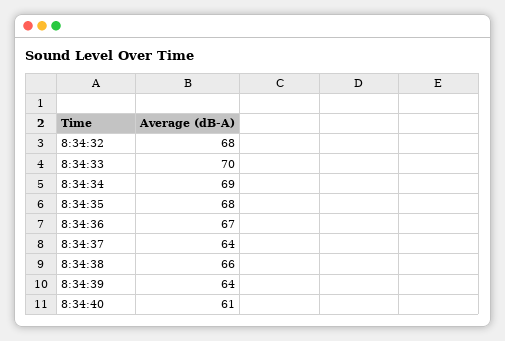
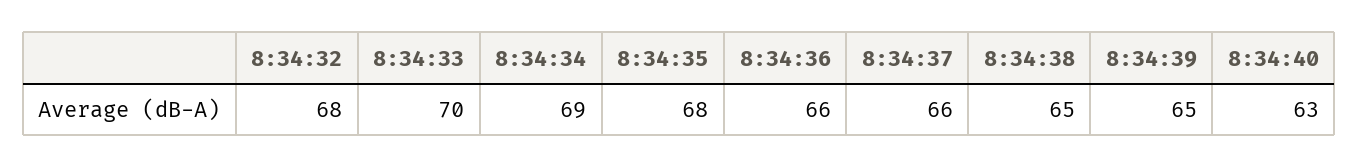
8:34:36: 67 -> 66
8:34:37: 64 -> 66
8:34:38: 66 -> 65
8:34:39: 64 -> 65
8:34:40: 61 -> 63

